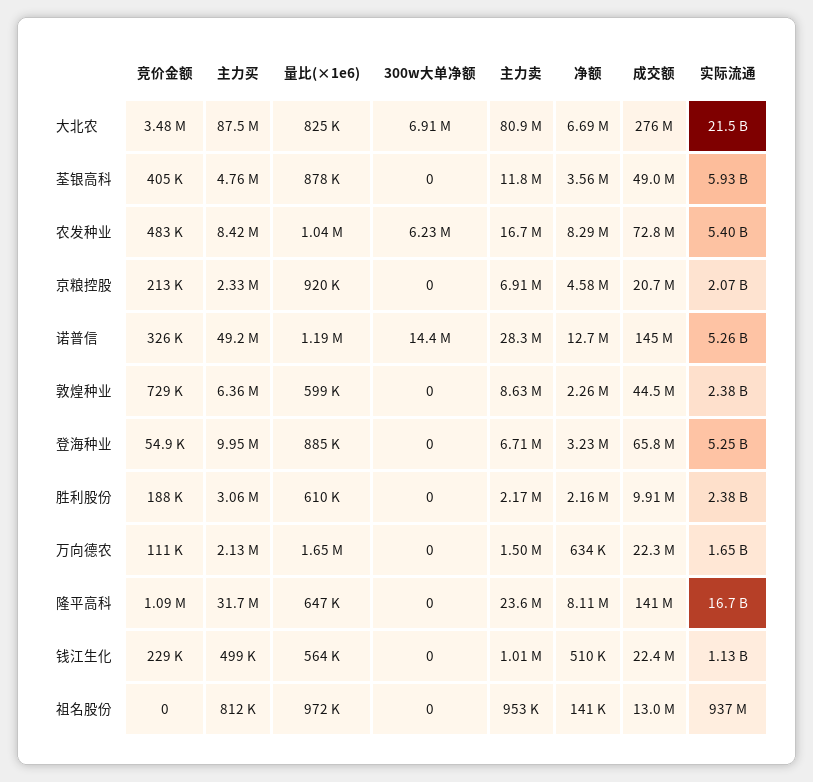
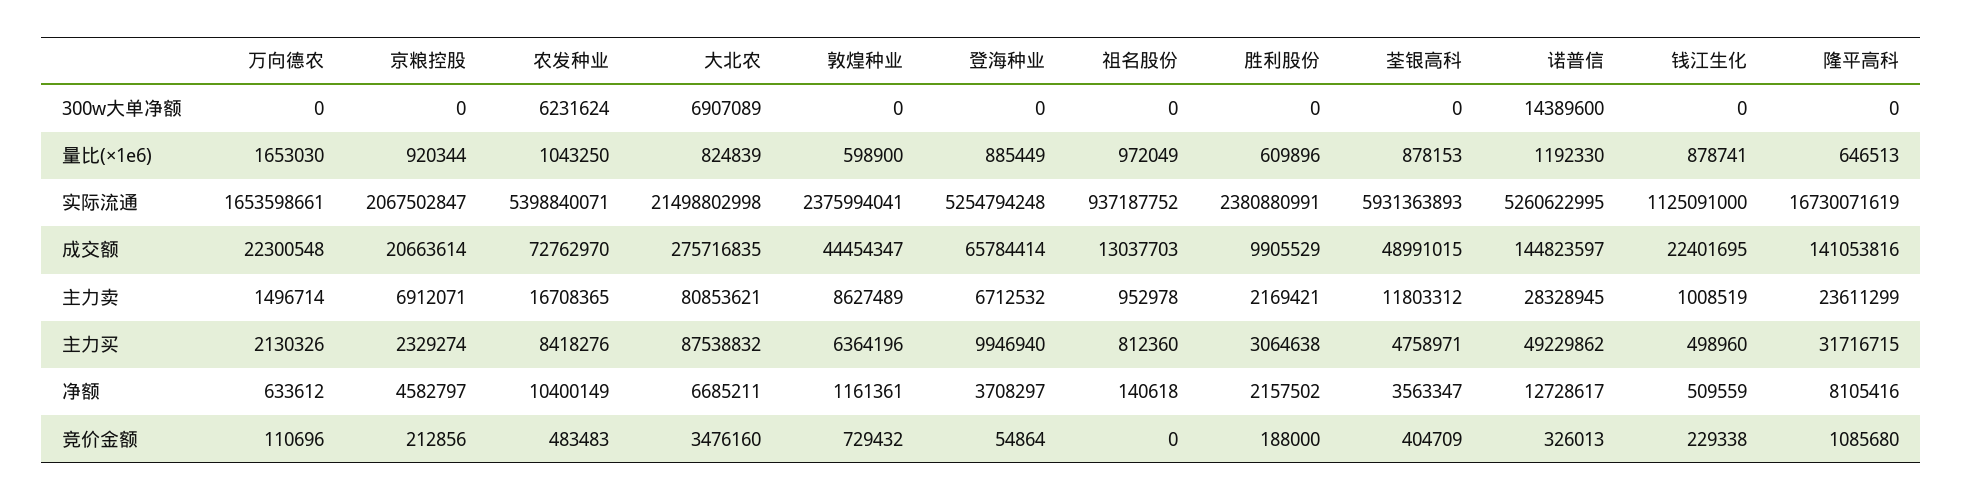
净额, 农发种业: 8290000 -> 10400149
净额, 敦煌种业: 2260000 -> 1161361
净额, 登海种业: 3230000 -> 3708297
量比(×1e6), 钱江生化: 564000 -> 878741

